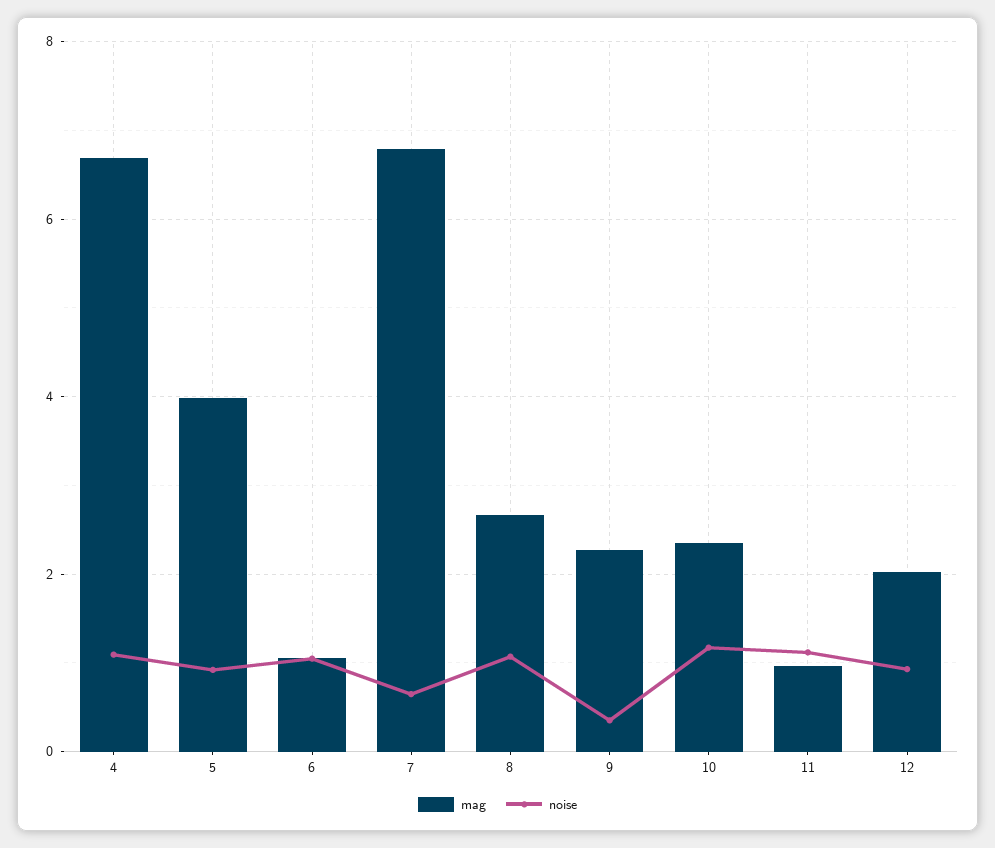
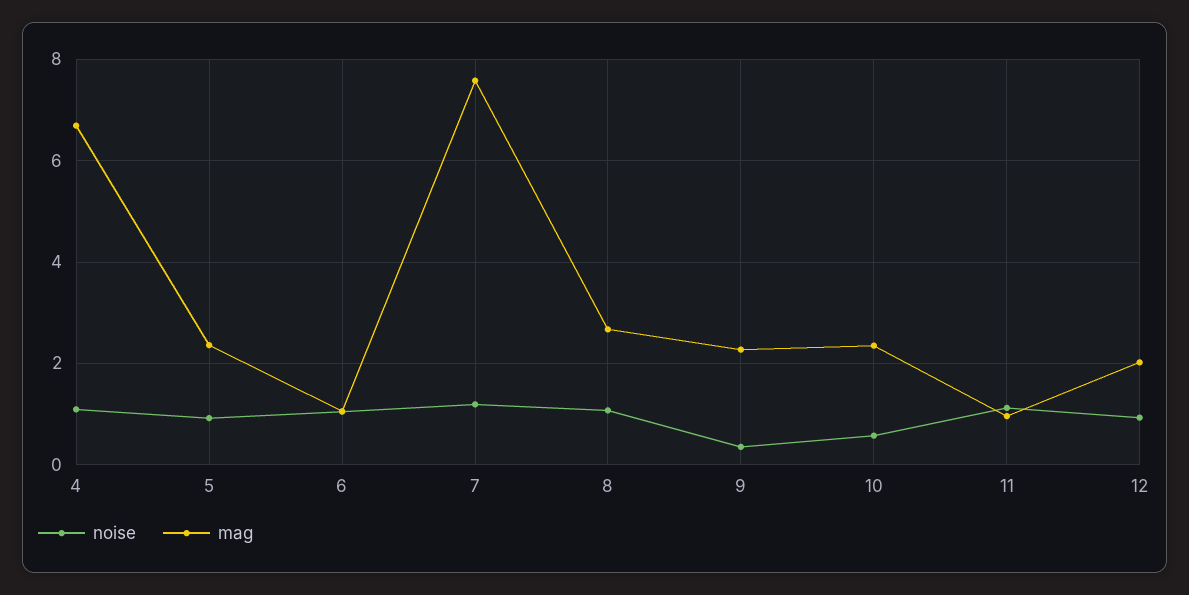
mag, 5: 4 -> 2.4
mag, 7: 6.8 -> 7.6
noise, 7: 0.6 -> 1.2
noise, 10: 1.2 -> 0.6

